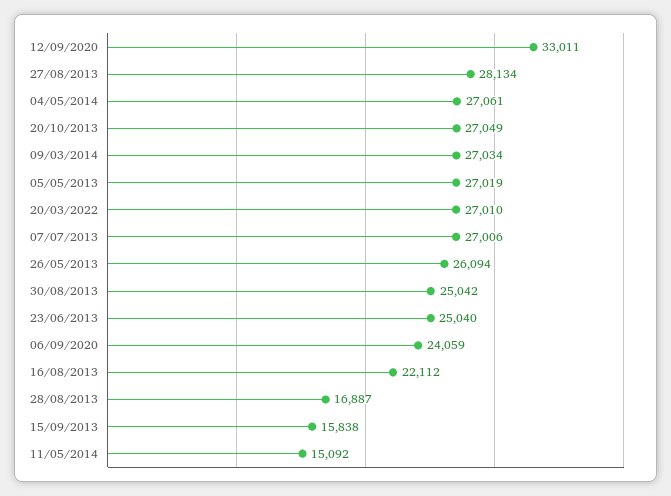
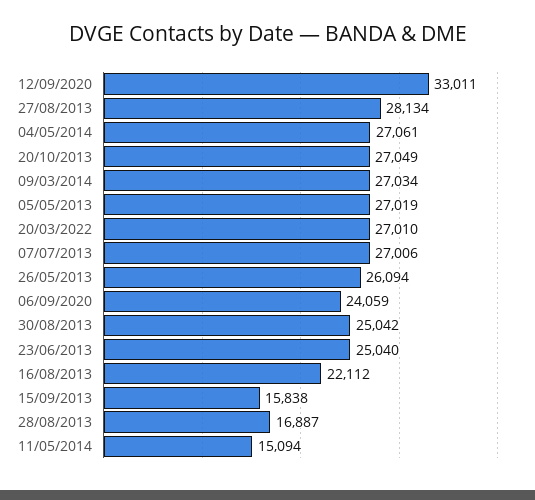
11/05/2014: 15092 -> 15094

